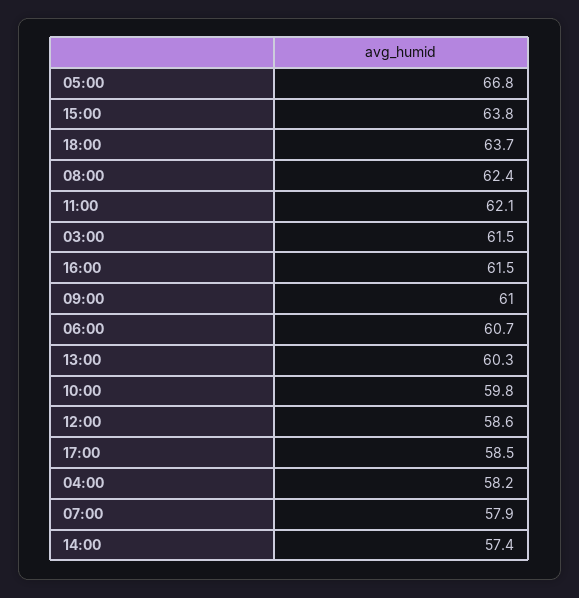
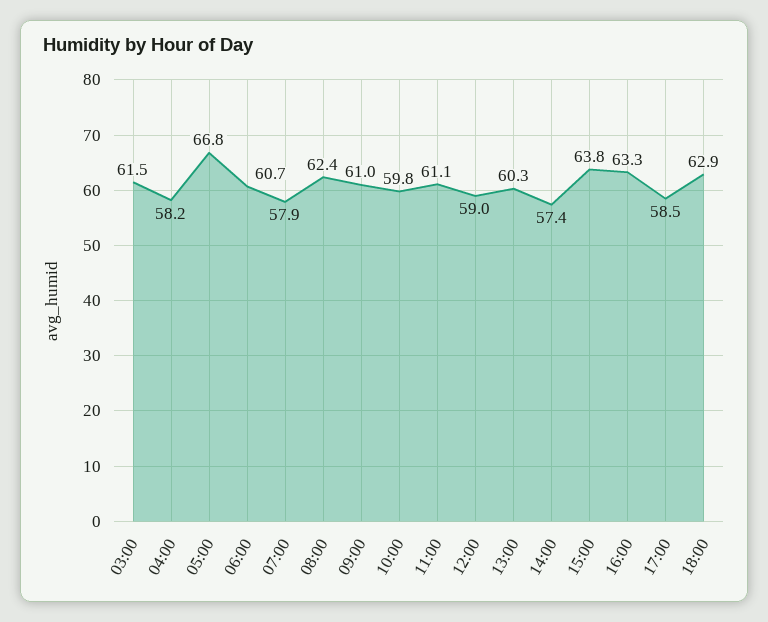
18:00: 63.7 -> 62.9
11:00: 62.1 -> 61.1
16:00: 61.5 -> 63.3
12:00: 58.6 -> 59

